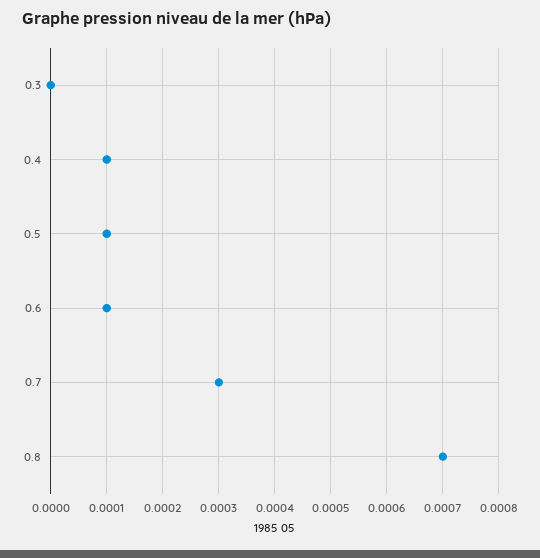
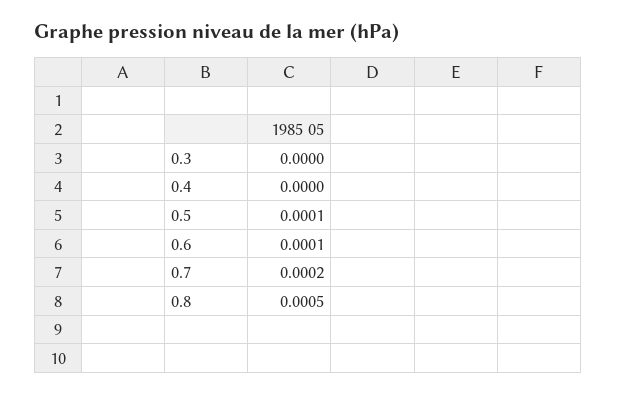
0.4: 0.0001 -> 0
0.7: 0.0003 -> 0.0002
0.8: 0.0007 -> 0.0005

